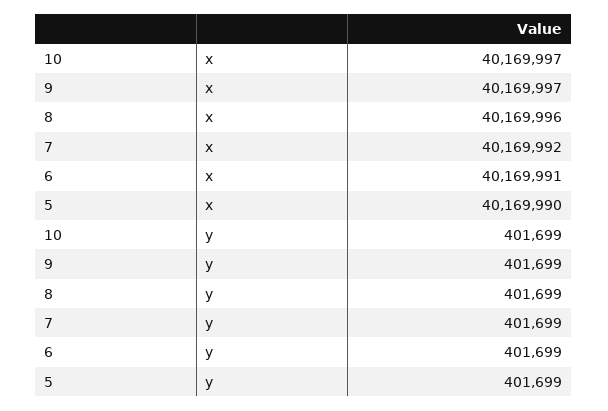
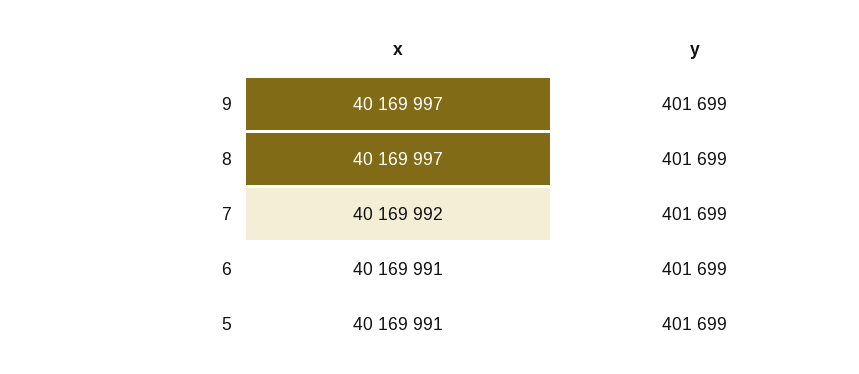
10, x: 40169997 -> none
8, x: 40169996 -> 40169997
5, x: 40169990 -> 40169991
10, y: 401699 -> none

